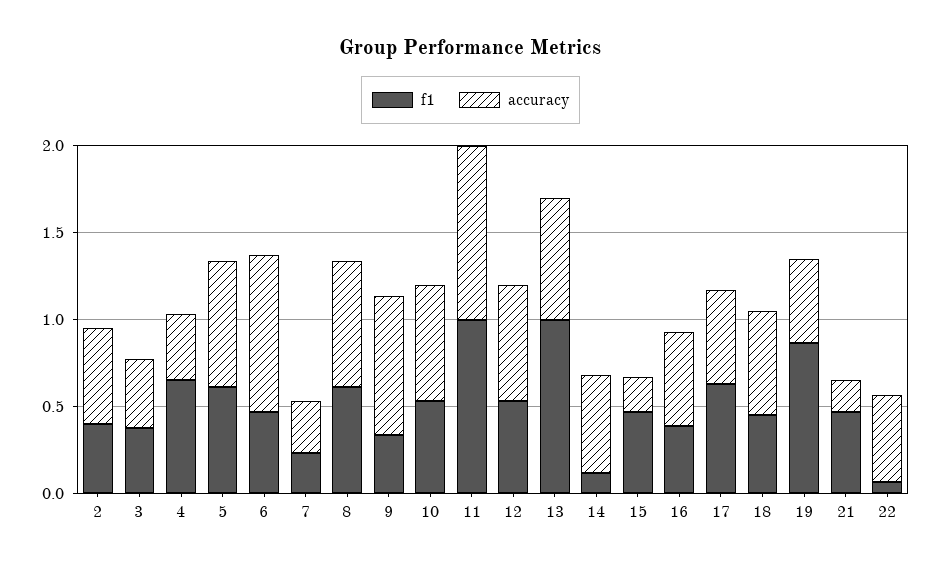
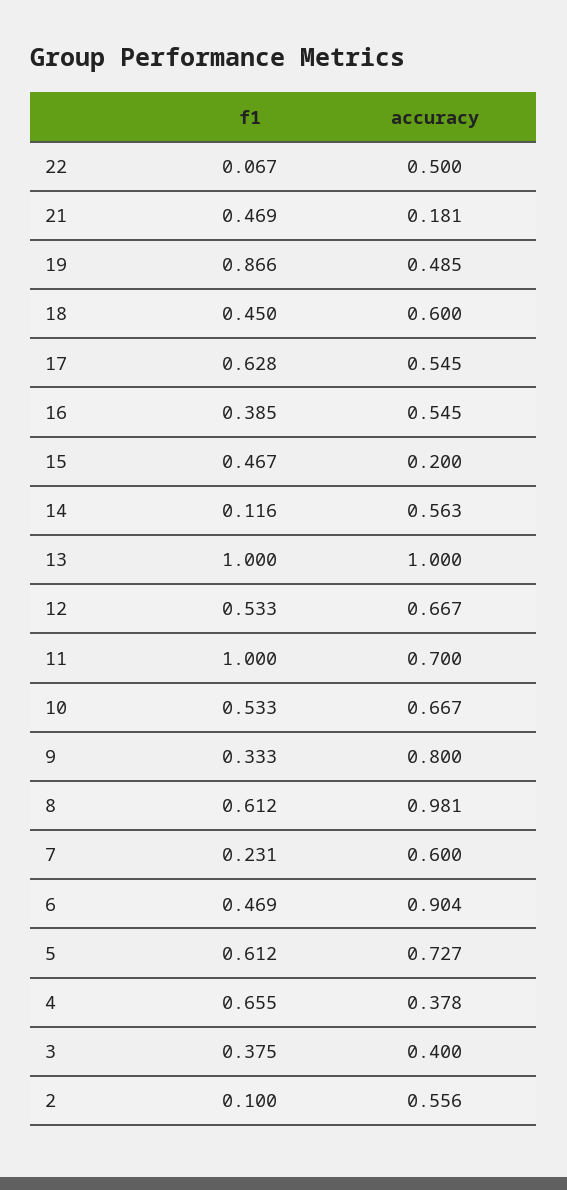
f1, 2: 0.4 -> 0.1
accuracy, 7: 0.3 -> 0.6
accuracy, 8: 0.7 -> 0.981
accuracy, 11: 1 -> 0.7
accuracy, 13: 0.7 -> 1

